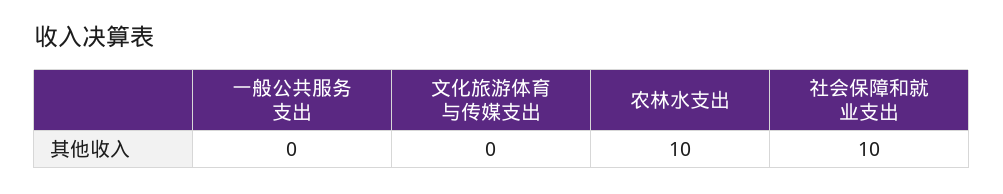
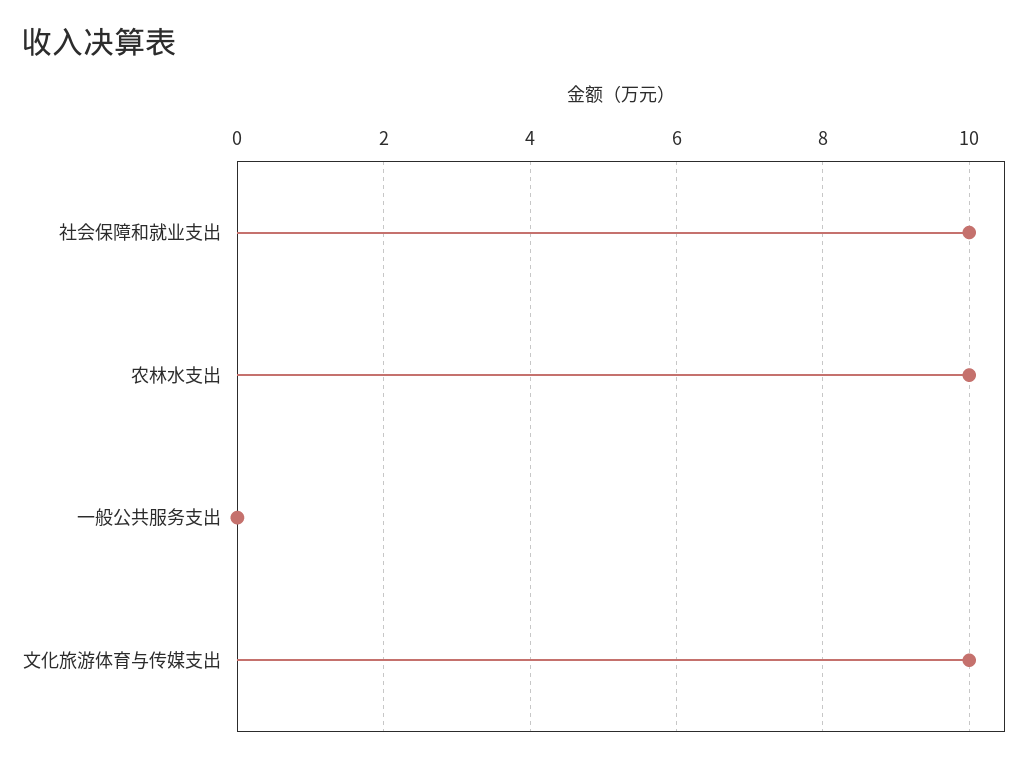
文化旅游体育与传媒支出: 0 -> 10

